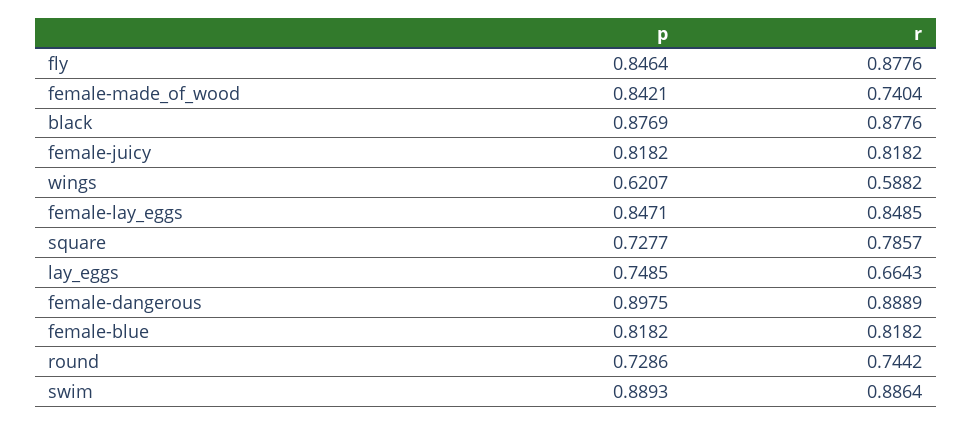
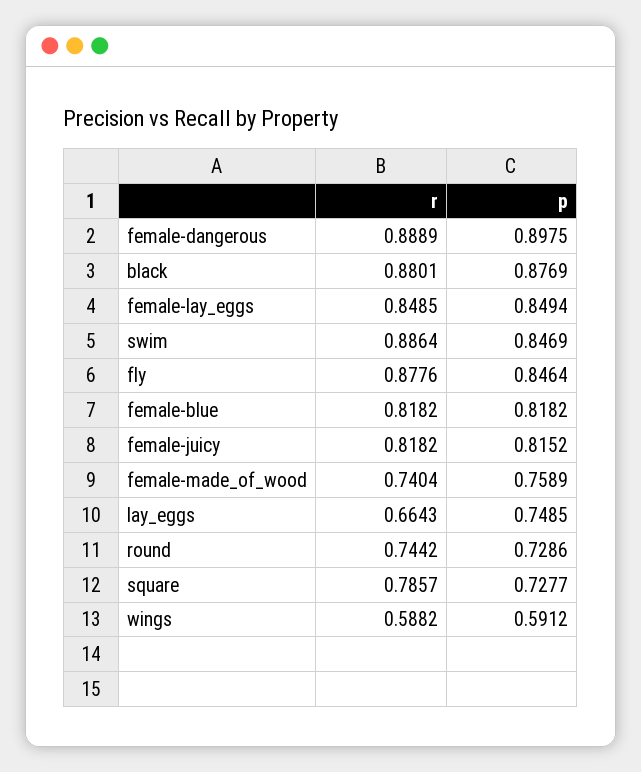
p, female-made_of_wood: 0.8421 -> 0.7589
r, black: 0.8776 -> 0.8801
p, female-juicy: 0.8182 -> 0.8152
p, wings: 0.6207 -> 0.5912
p, female-lay_eggs: 0.8471 -> 0.8494
p, swim: 0.8893 -> 0.8469

